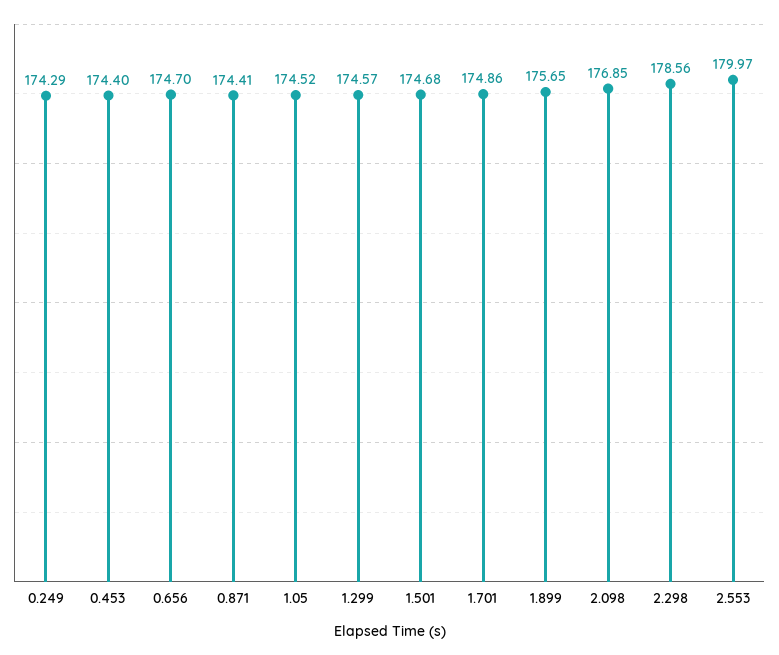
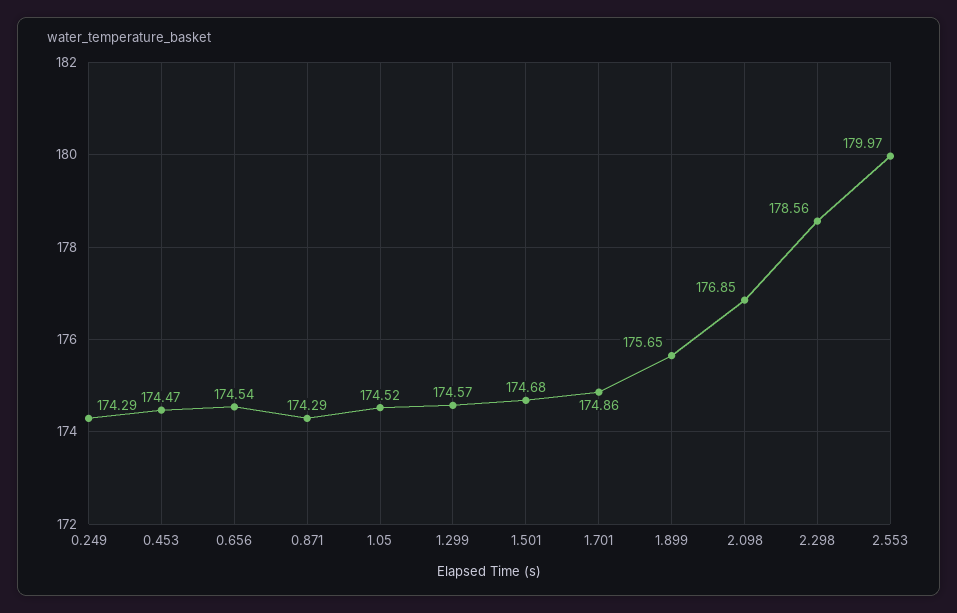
0.453: 174.4 -> 174.47
0.656: 174.7 -> 174.54
0.871: 174.41 -> 174.29

